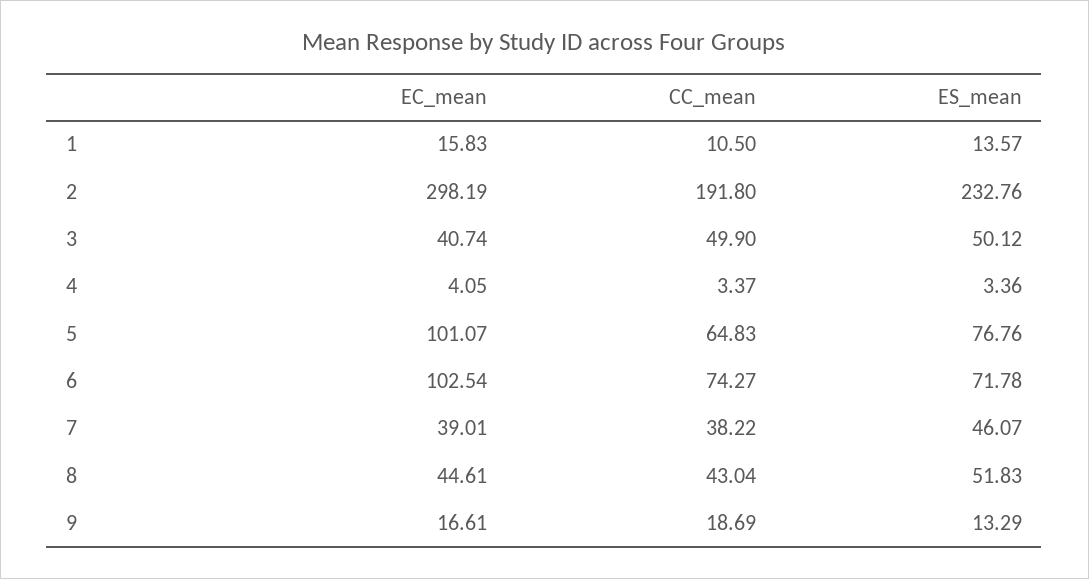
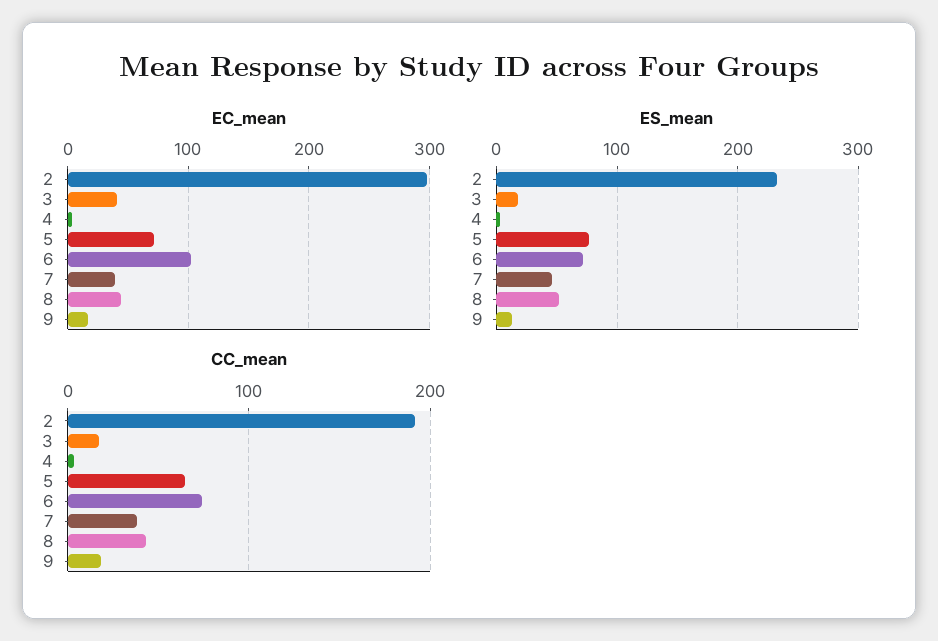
EC_mean, 1: 15.83 -> none
CC_mean, 1: 10.5 -> none
ES_mean, 1: 13.57 -> none
CC_mean, 3: 49.9 -> 20
ES_mean, 3: 50.12 -> 20
EC_mean, 5: 101.07 -> 70

